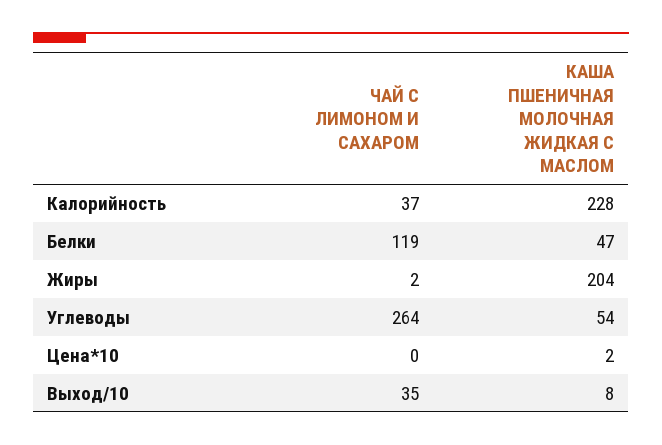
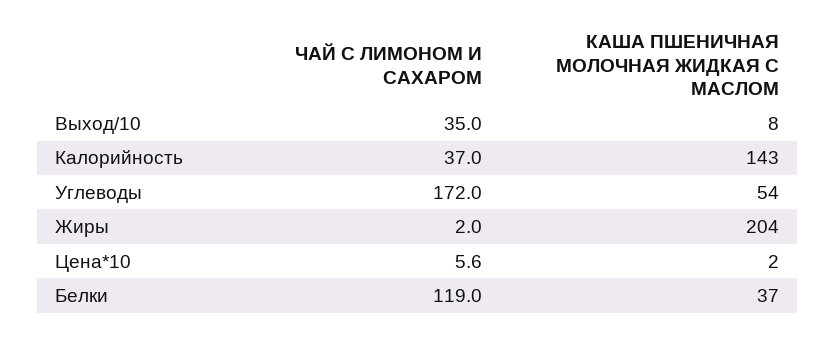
КАША ПШЕНИЧНАЯ МОЛОЧНАЯ ЖИДКАЯ С МАСЛОМ, Калорийность: 228 -> 143
КАША ПШЕНИЧНАЯ МОЛОЧНАЯ ЖИДКАЯ С МАСЛОМ, Белки: 47 -> 37
ЧАЙ С ЛИМОНОМ И САХАРОМ, Углеводы: 264 -> 172
ЧАЙ С ЛИМОНОМ И САХАРОМ, Цена*10: 0 -> 5.6

